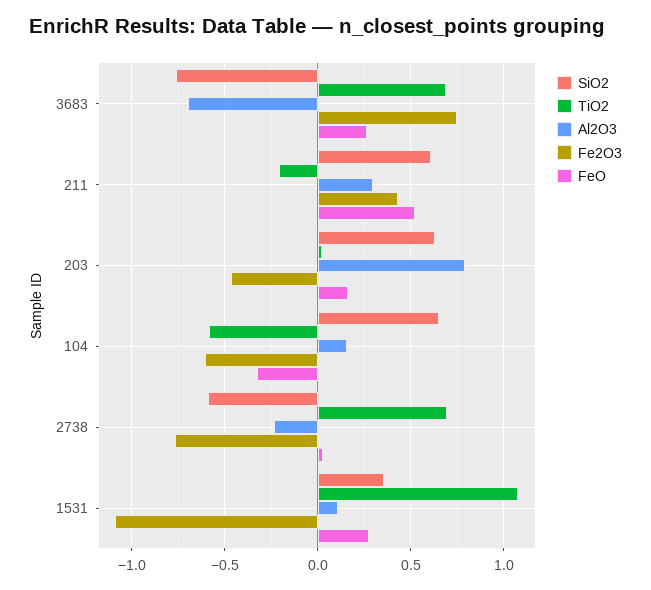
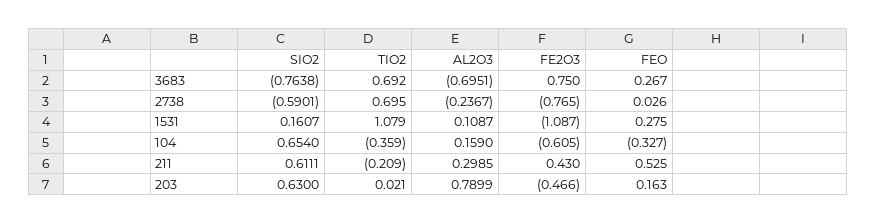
TiO2, 104: -0.6 -> -0.359
SiO2, 1531: 0.35 -> 0.1607

